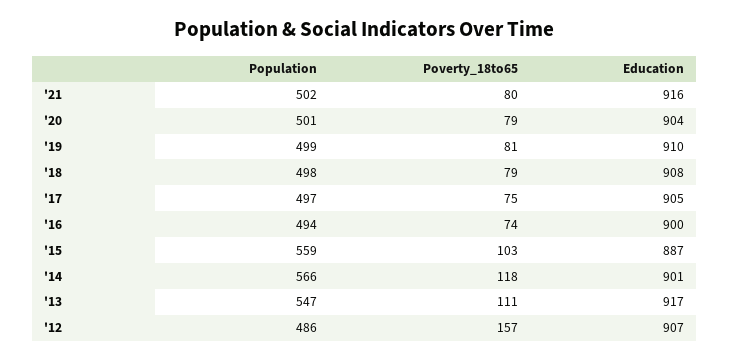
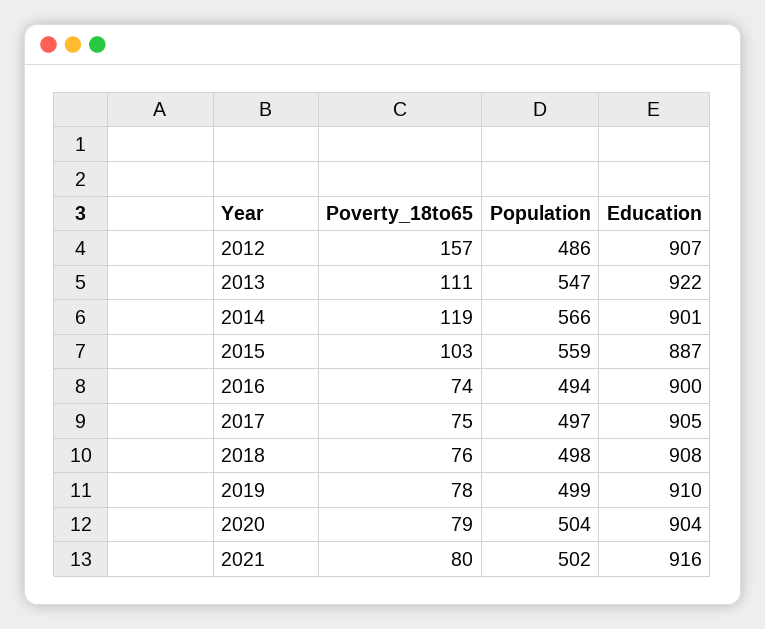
Population, '20: 501 -> 504
Poverty_18to65, '19: 81 -> 78
Poverty_18to65, '18: 79 -> 76
Poverty_18to65, '14: 118 -> 119
Education, '13: 917 -> 922

